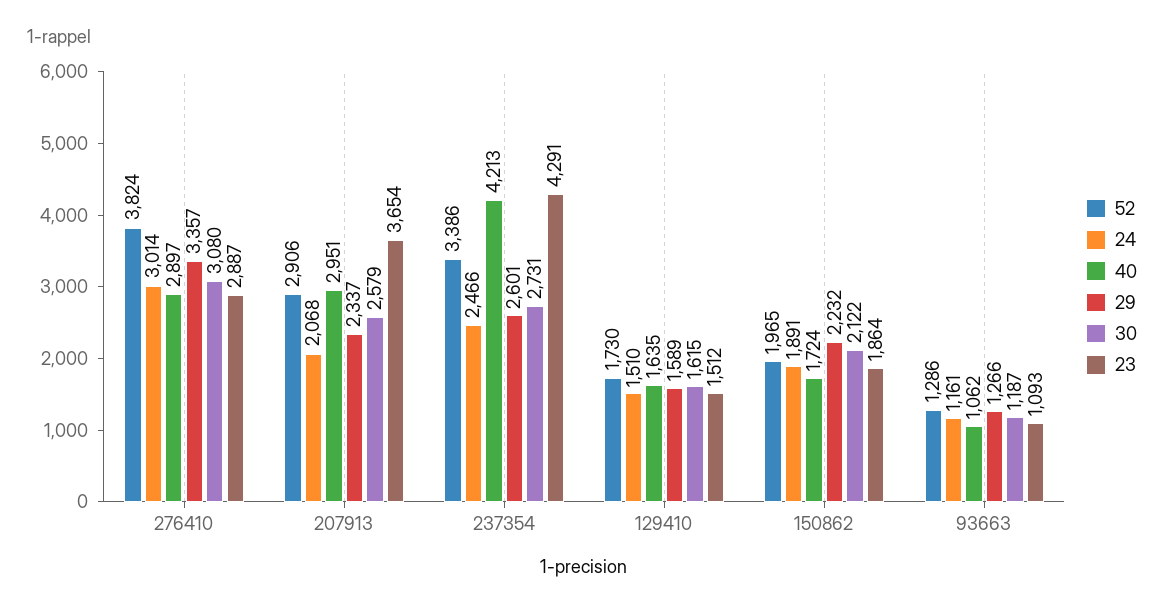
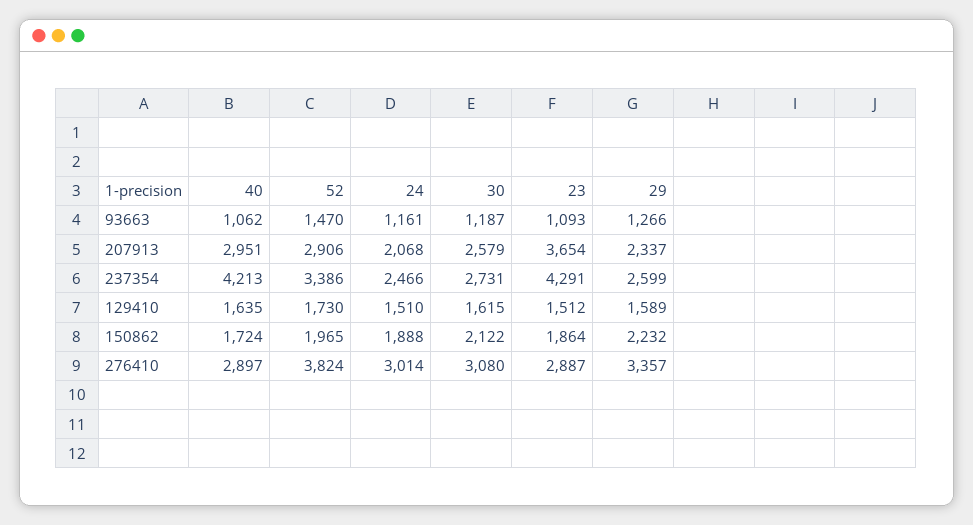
29, 237354: 2601 -> 2599
24, 150862: 1891 -> 1888
52, 93663: 1286 -> 1470

